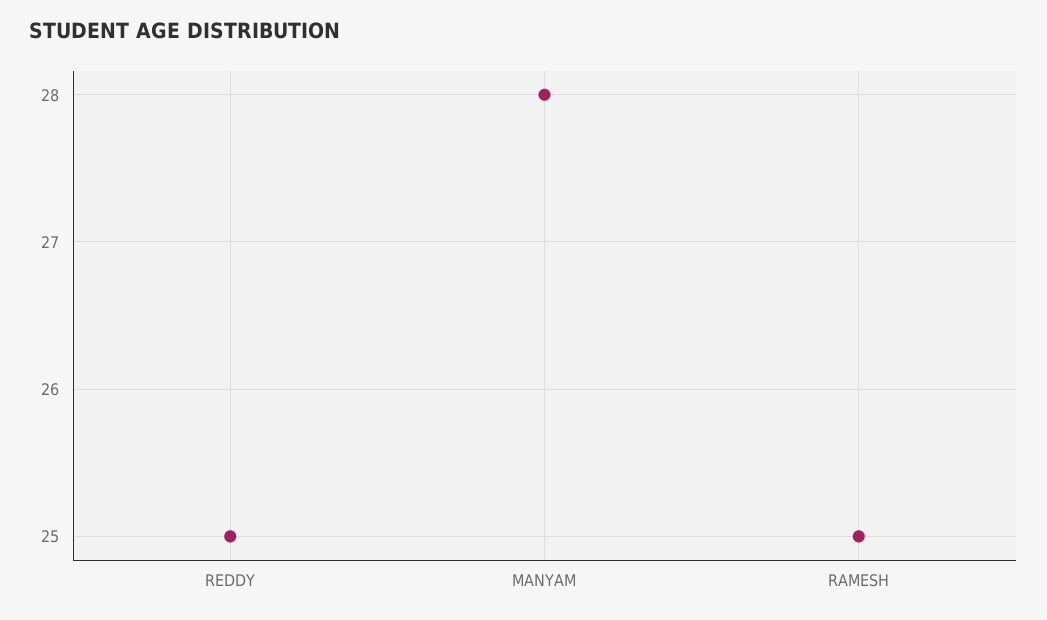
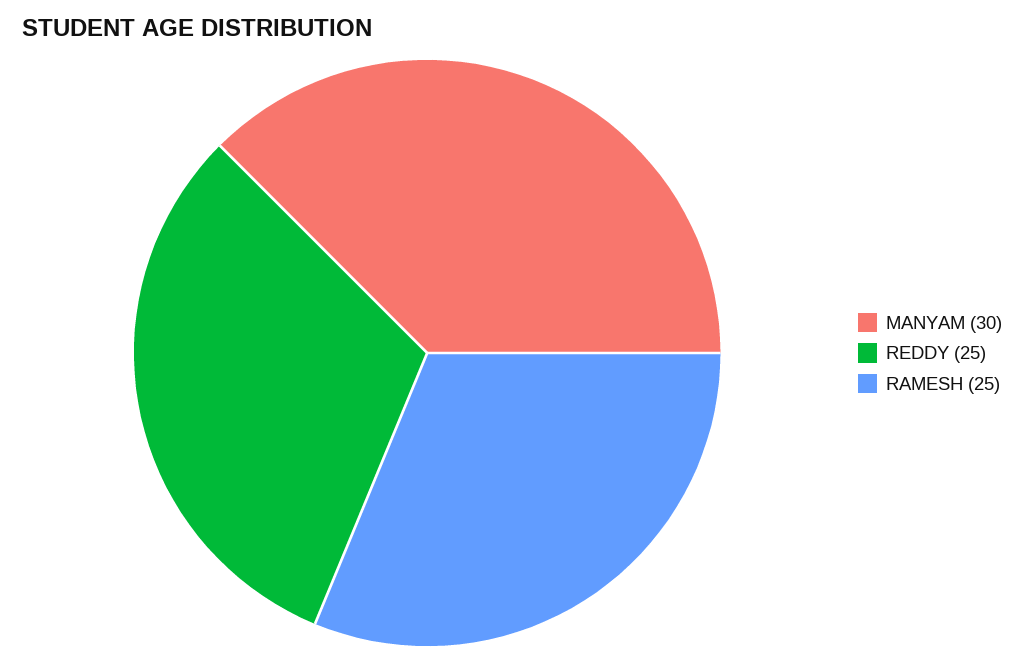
MANYAM: 28 -> 30

